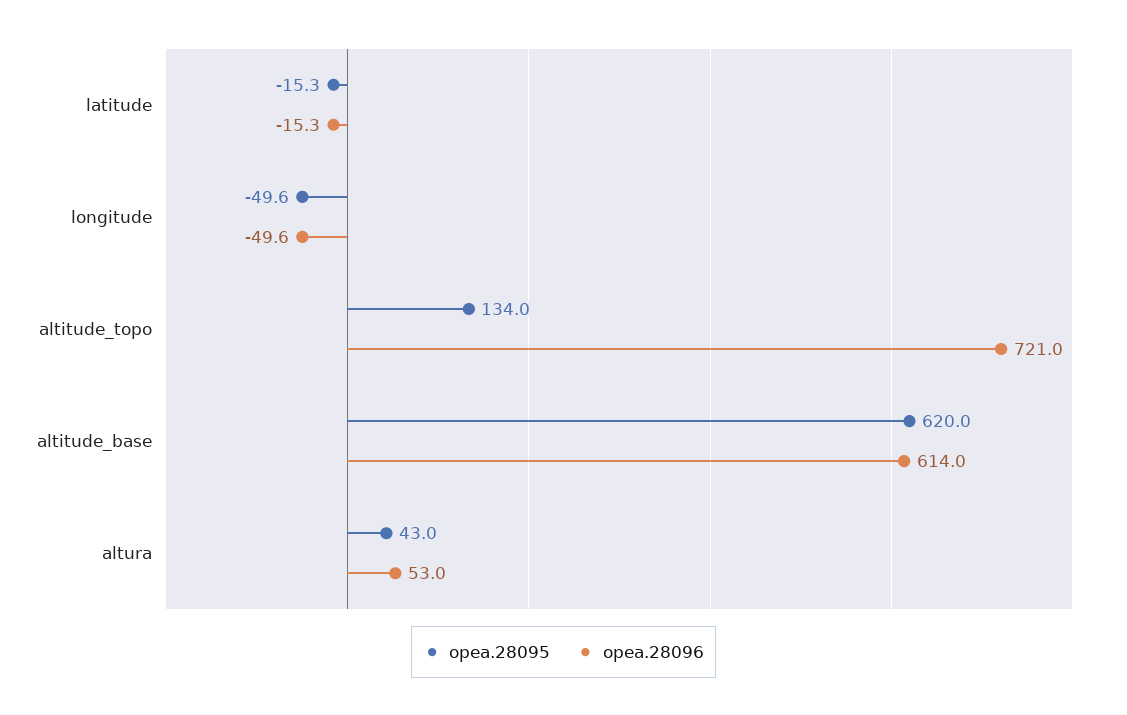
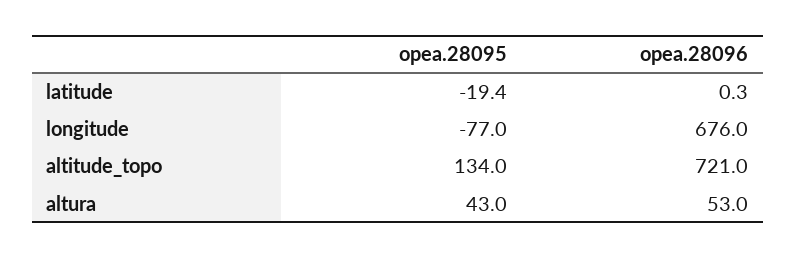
opea.28095, latitude: -15.3 -> -19.4
opea.28096, latitude: -15.3 -> 0.3
opea.28095, longitude: -49.6 -> -77
opea.28096, longitude: -49.6 -> 676
opea.28095, altitude_base: 620 -> none
opea.28096, altitude_base: 614 -> none

